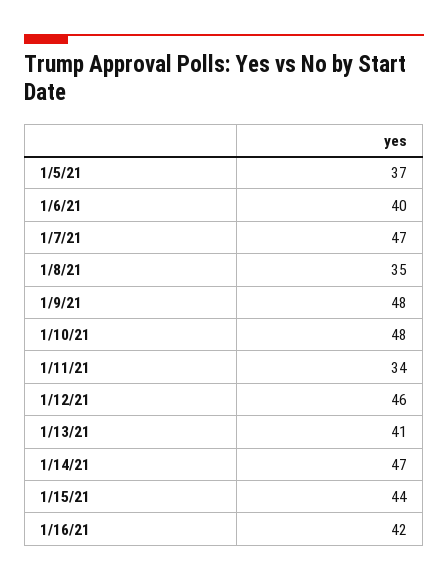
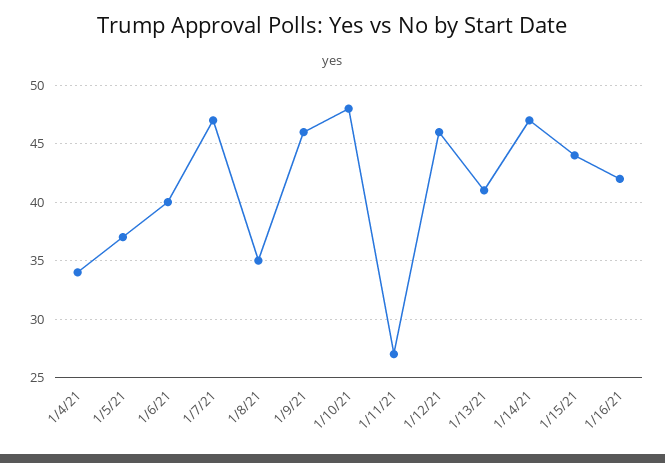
1/9/21: 48 -> 46
1/11/21: 34 -> 27
1/4/21: none -> 34

